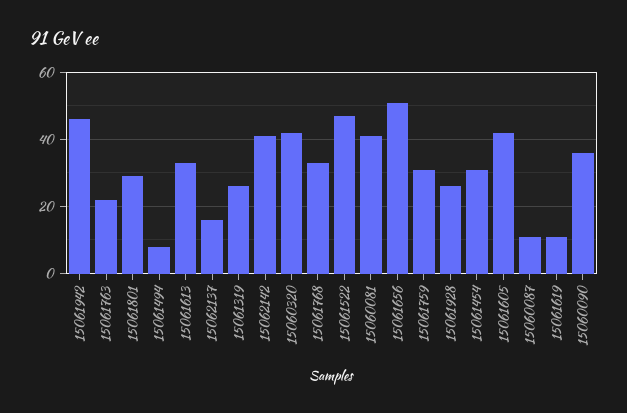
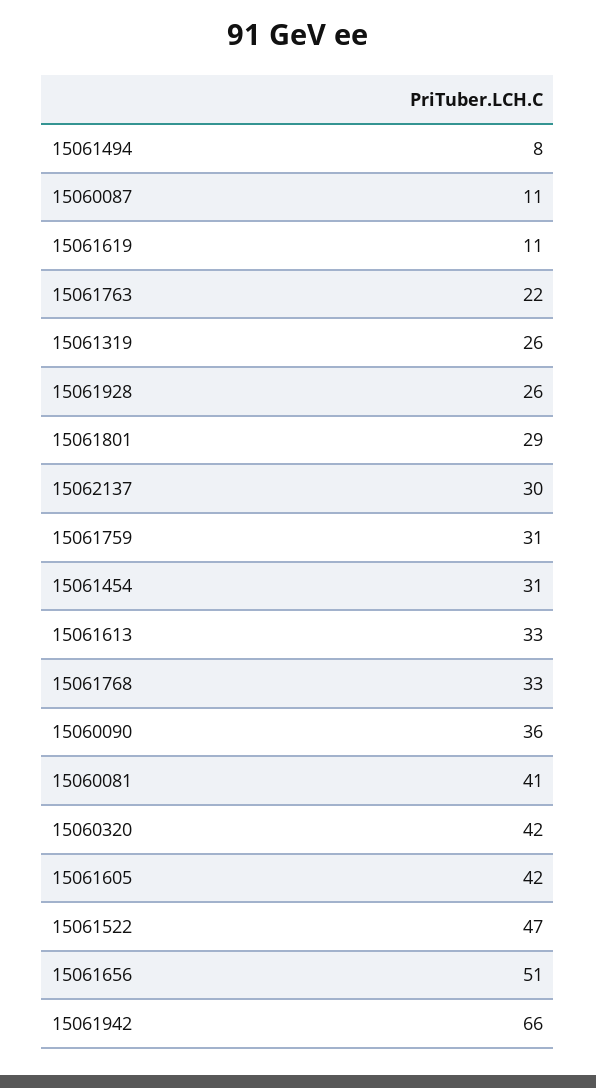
15061942: 45 -> 66
15062137: 15 -> 30
15062142: 40 -> none

